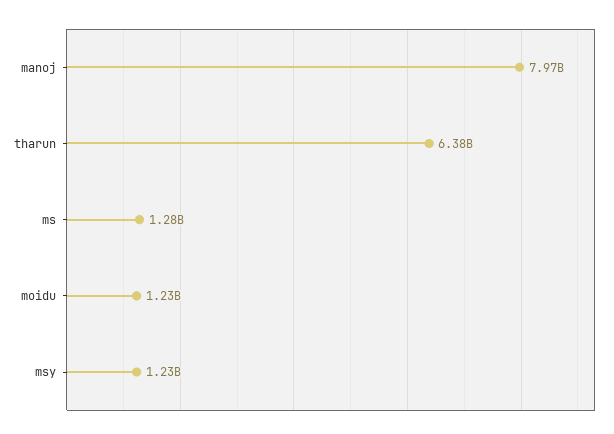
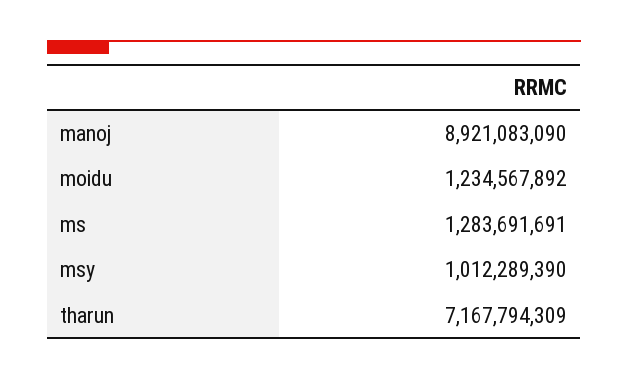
manoj: 7970000000 -> 8921083090
tharun: 6380000000 -> 7167794309
msy: 1230000000 -> 1012289390

